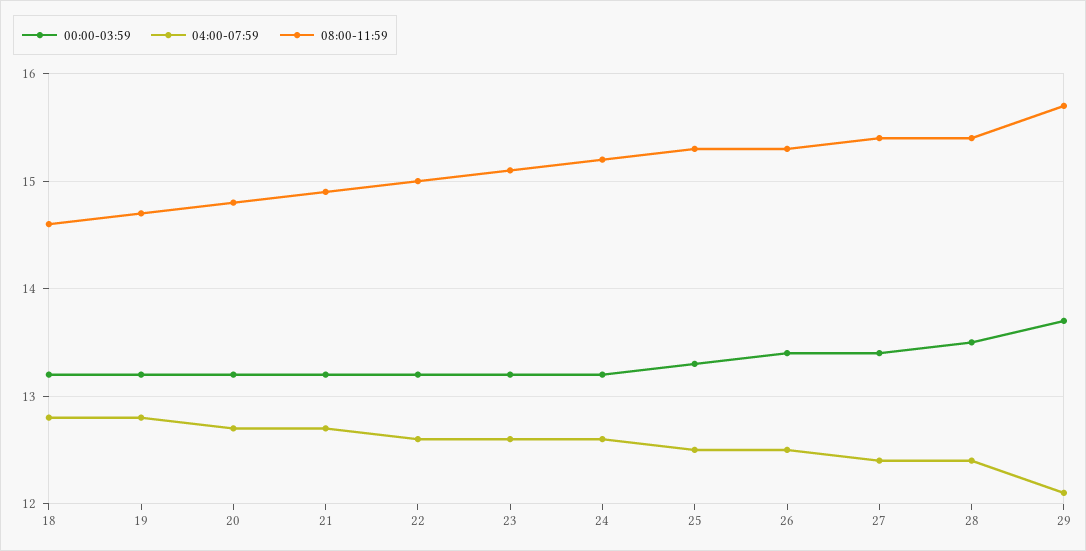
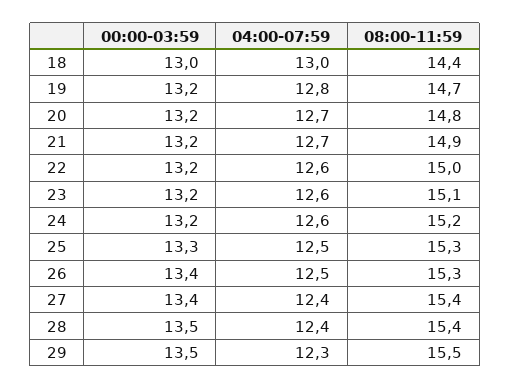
00:00-03:59, 18: 13.2 -> 13
04:00-07:59, 18: 12.8 -> 13
08:00-11:59, 18: 14.6 -> 14.4
00:00-03:59, 29: 13.7 -> 13.5
04:00-07:59, 29: 12.1 -> 12.3
08:00-11:59, 29: 15.7 -> 15.5

